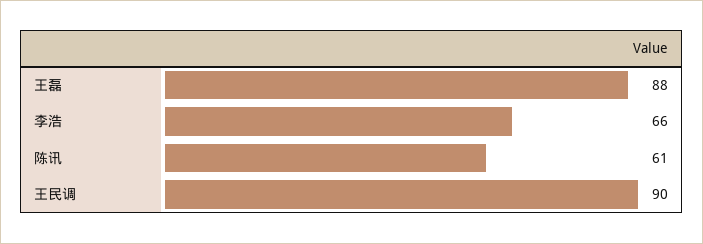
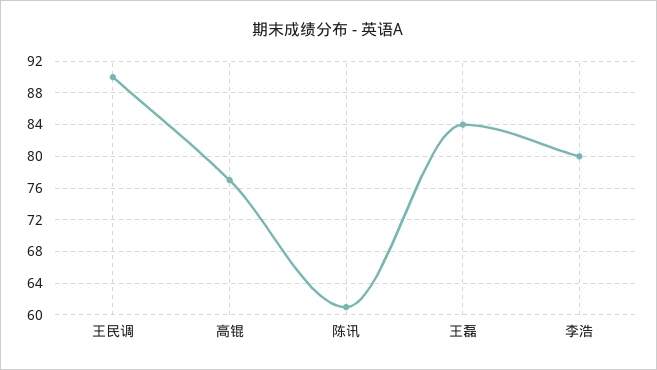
王磊: 88 -> 84
李浩: 66 -> 80
高锟: none -> 77

